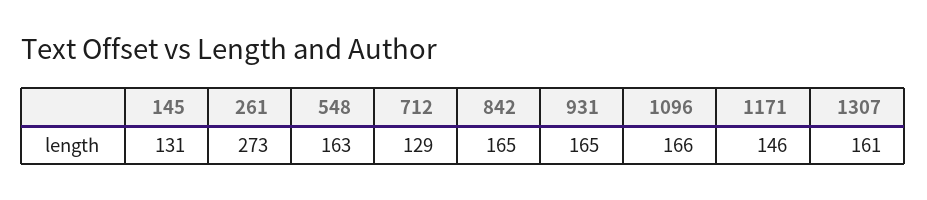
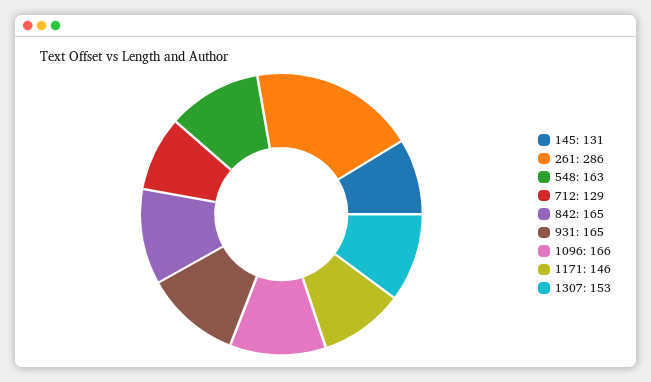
261: 273 -> 286
1307: 161 -> 153

